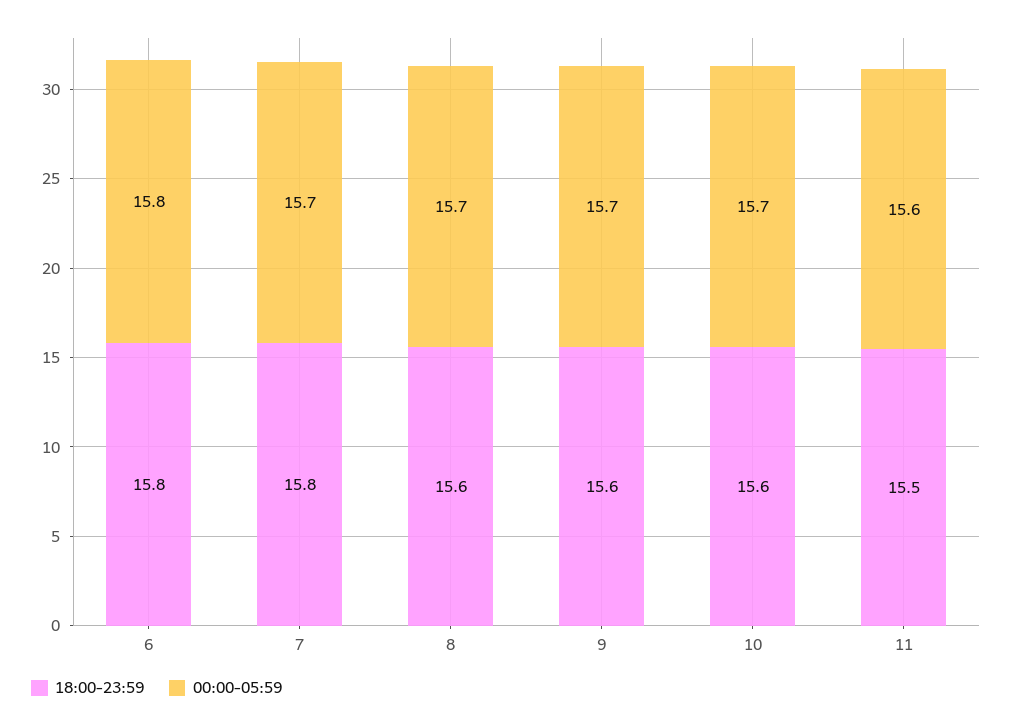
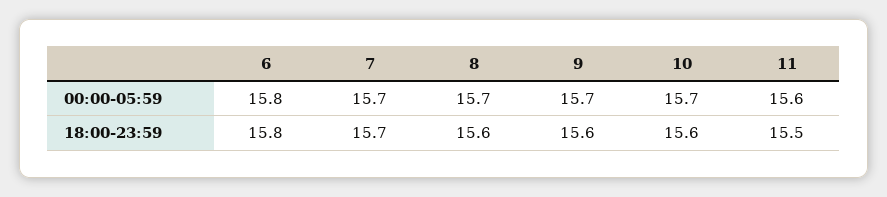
18:00-23:59, 7: 15.8 -> 15.7

